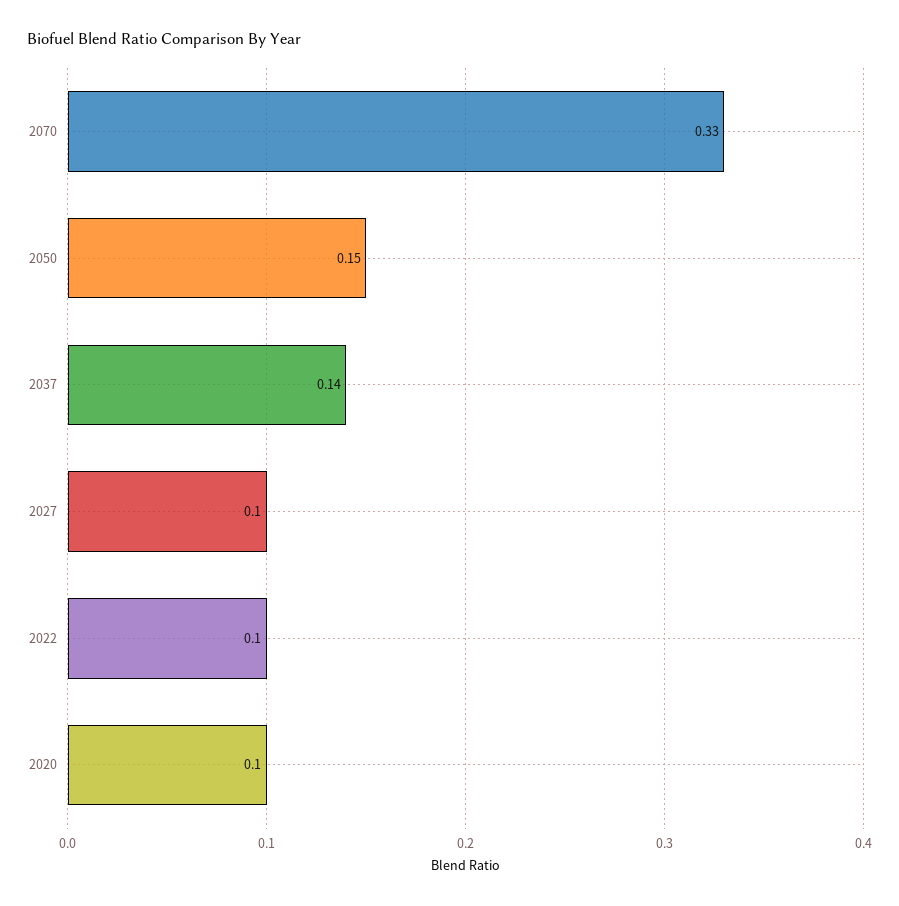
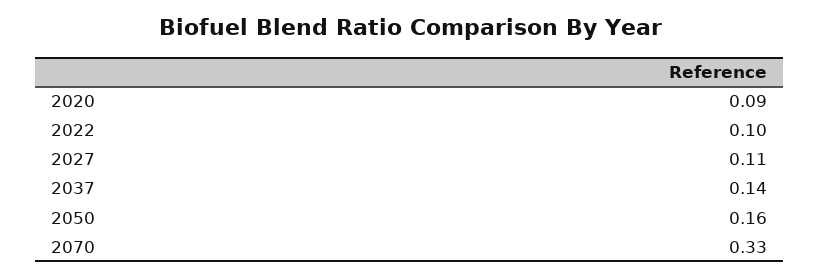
2050: 0.15 -> 0.16
2027: 0.1 -> 0.11
2020: 0.1 -> 0.09

